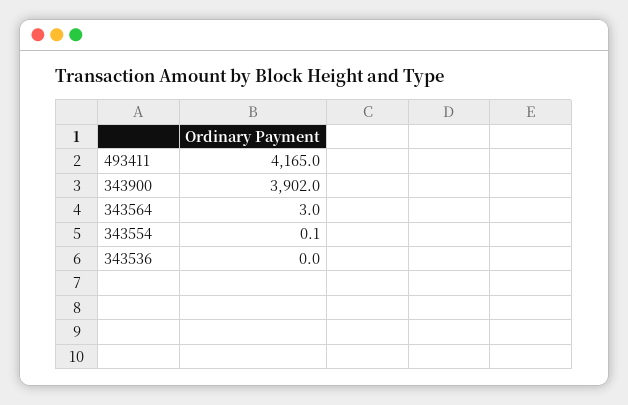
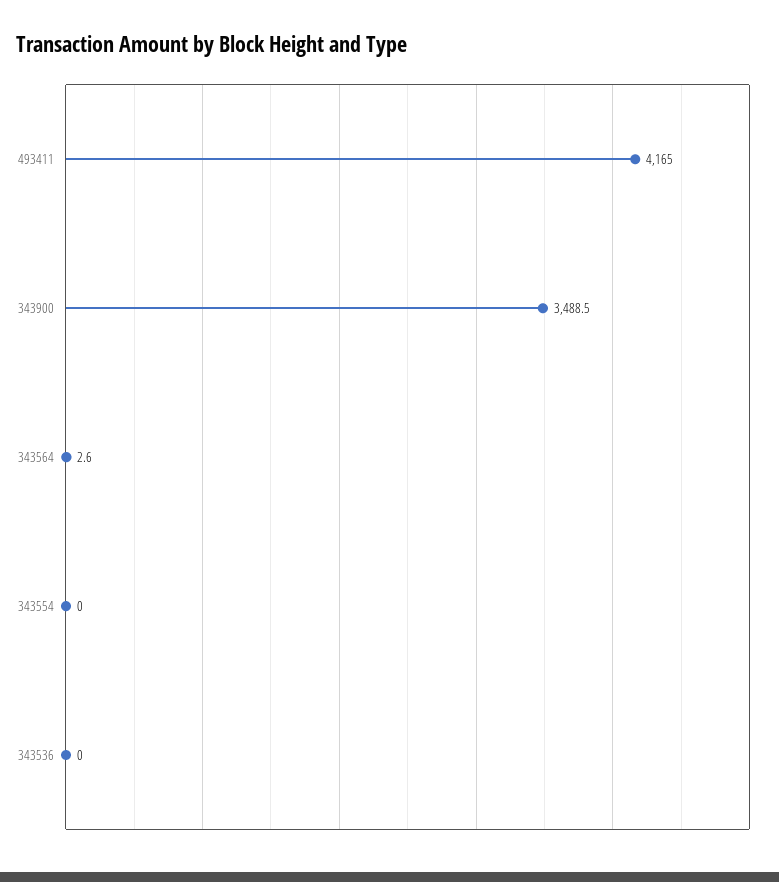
343900: 3902 -> 3488.5
343564: 3 -> 2.6
343554: 0.1 -> 0

